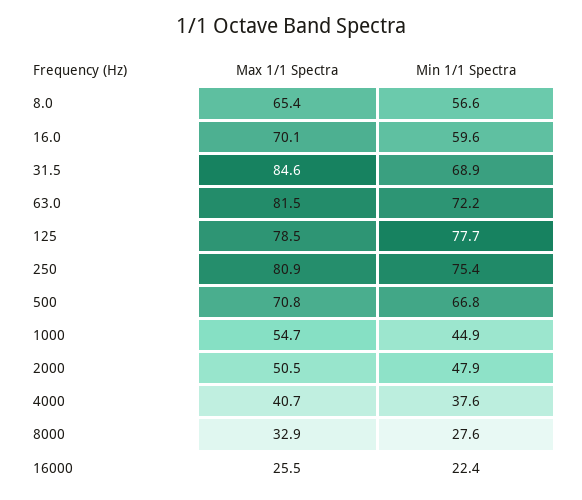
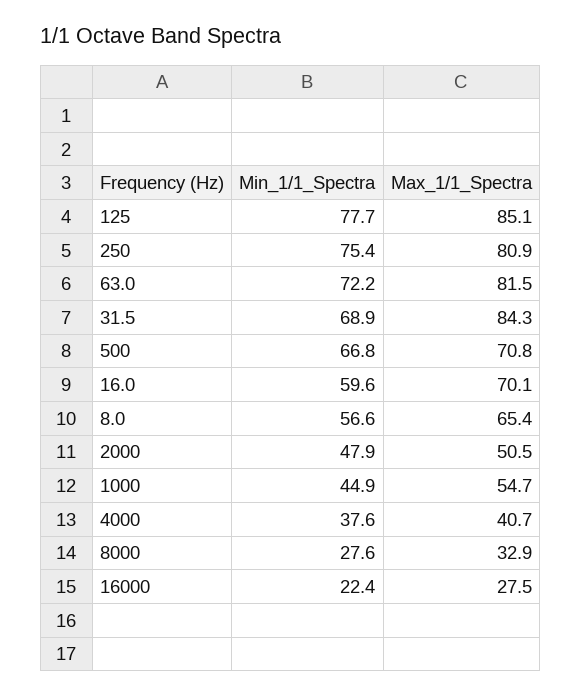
Max 1/1 Spectra, 31.5: 84.6 -> 84.3
Max 1/1 Spectra, 125: 78.5 -> 85.1
Max 1/1 Spectra, 16000: 25.5 -> 27.5

